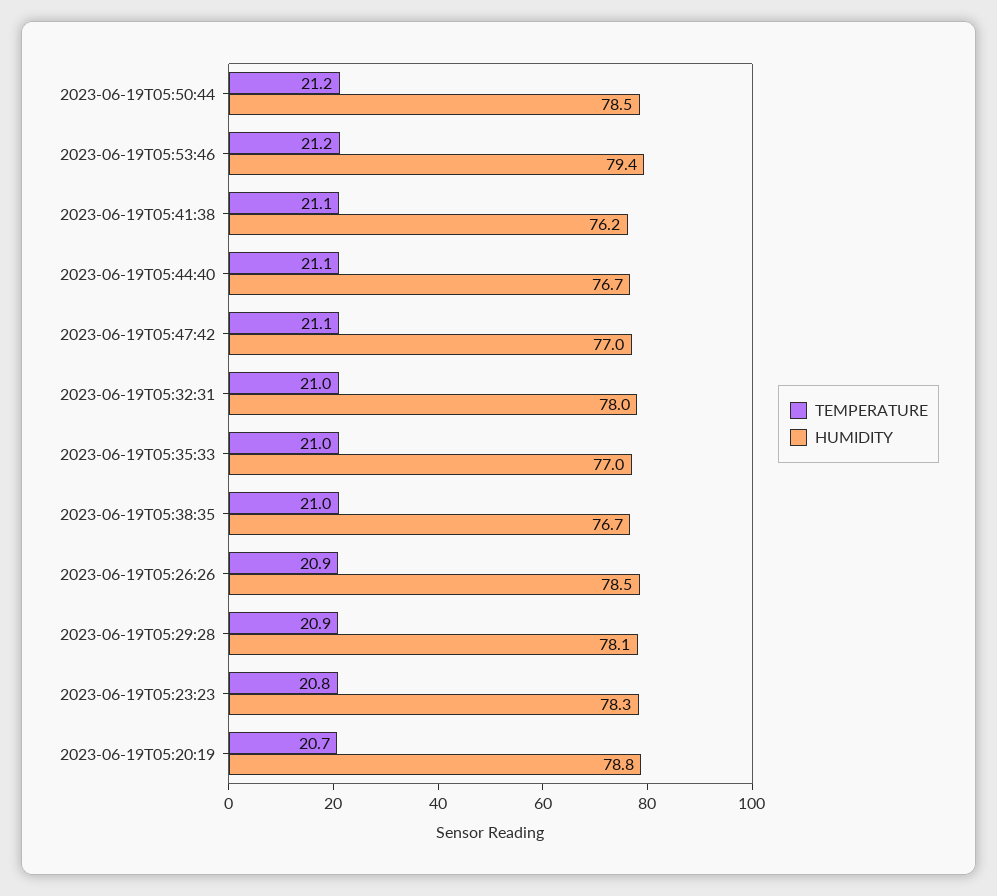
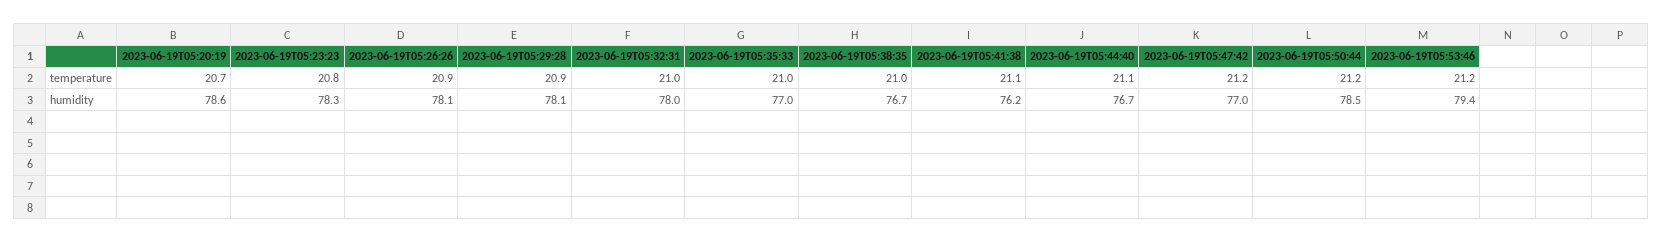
TEMPERATURE, 2023-06-19T05:47:42: 21.1 -> 21.2
HUMIDITY, 2023-06-19T05:26:26: 78.5 -> 78.1
HUMIDITY, 2023-06-19T05:20:19: 78.8 -> 78.6

